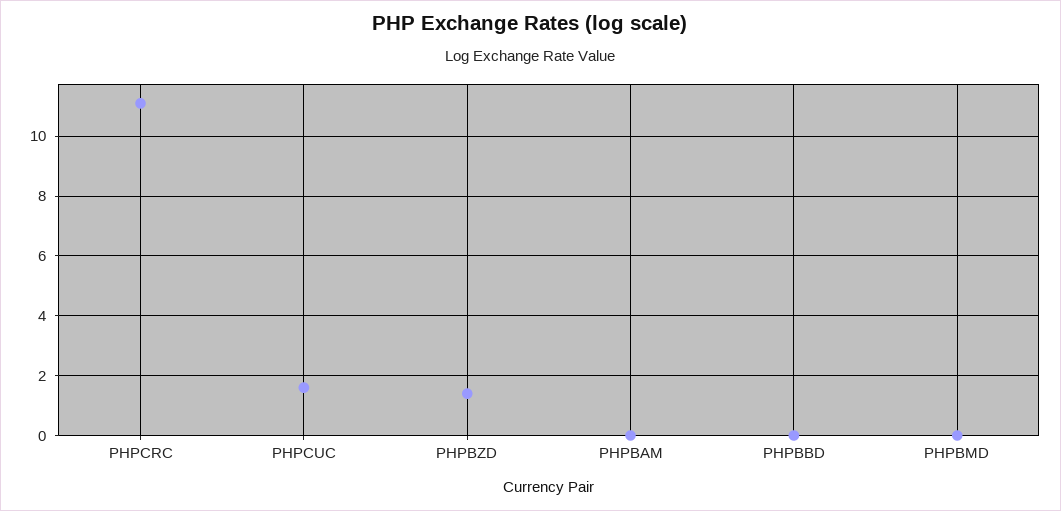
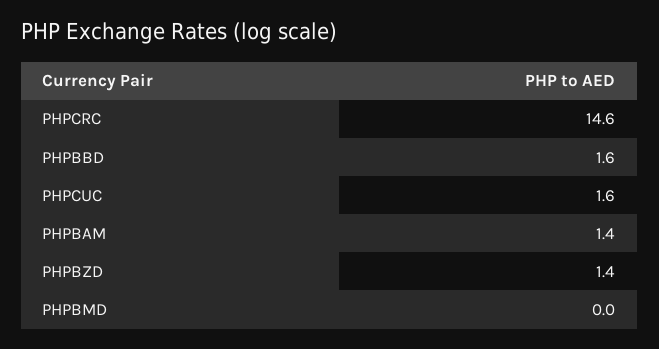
PHPCRC: 11 -> 14.6
PHPBAM: 0 -> 1.4
PHPBBD: 0 -> 1.6

